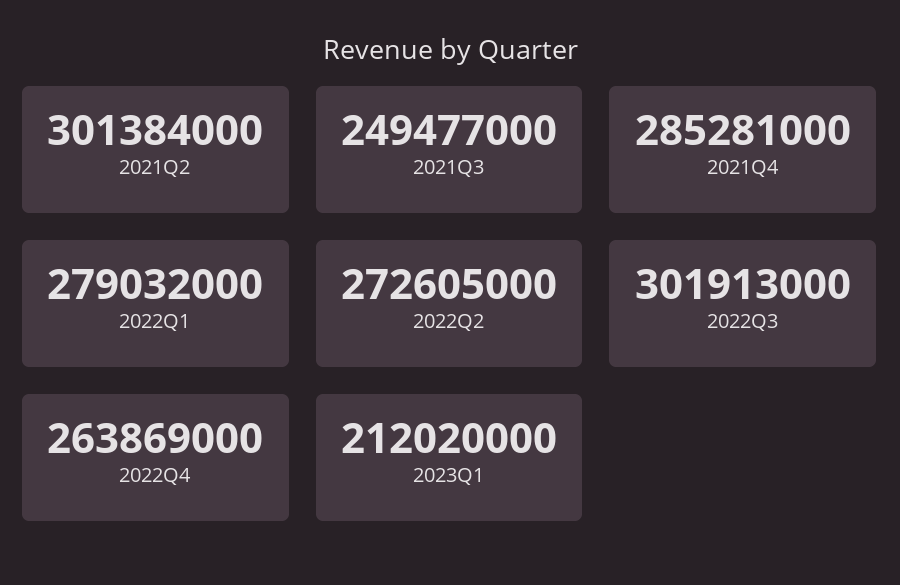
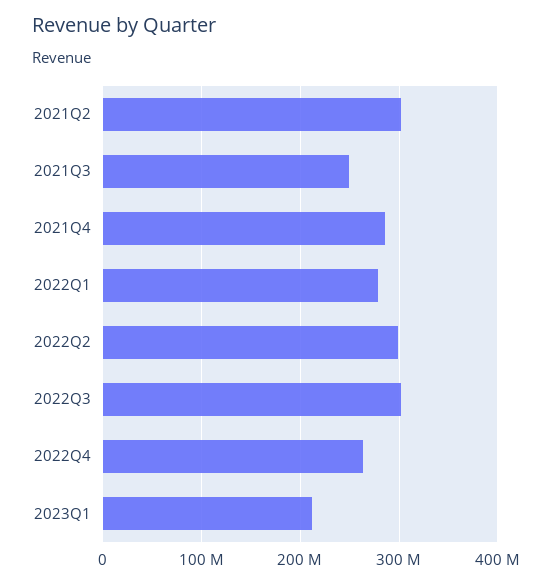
2022Q2: 272605000 -> 300000000

